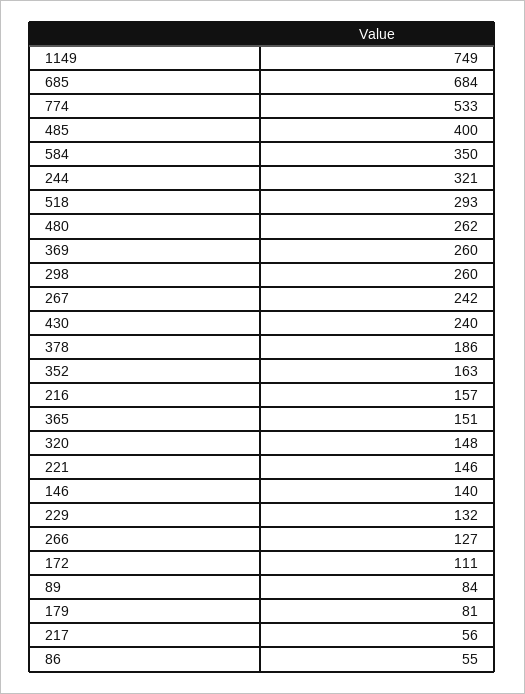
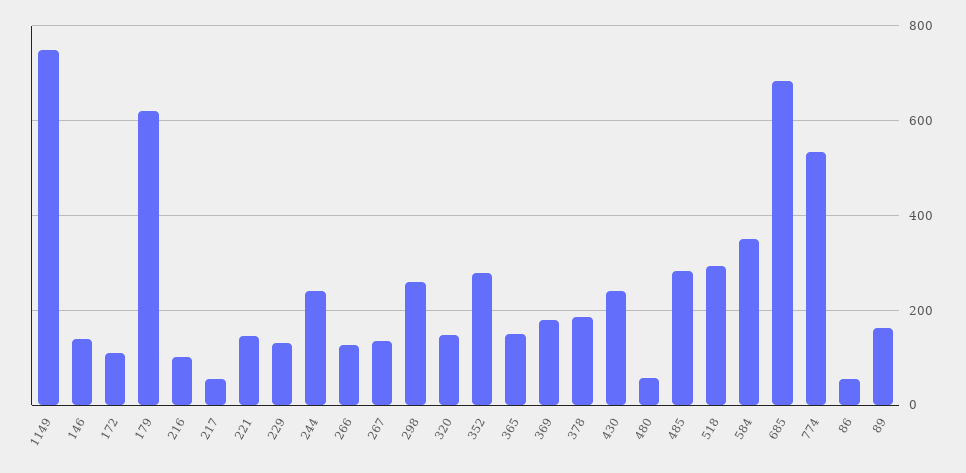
485: 400 -> 280
244: 321 -> 240
480: 262 -> 60
369: 260 -> 180
267: 242 -> 140
352: 163 -> 280
216: 157 -> 100
89: 84 -> 160
179: 81 -> 620

